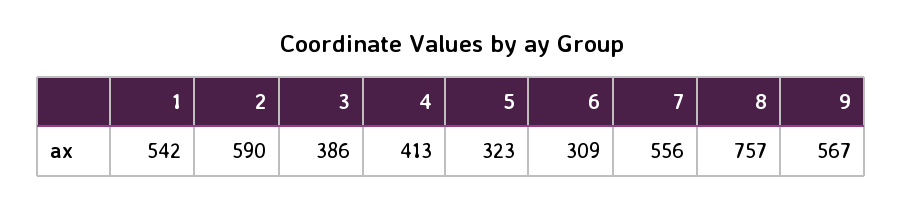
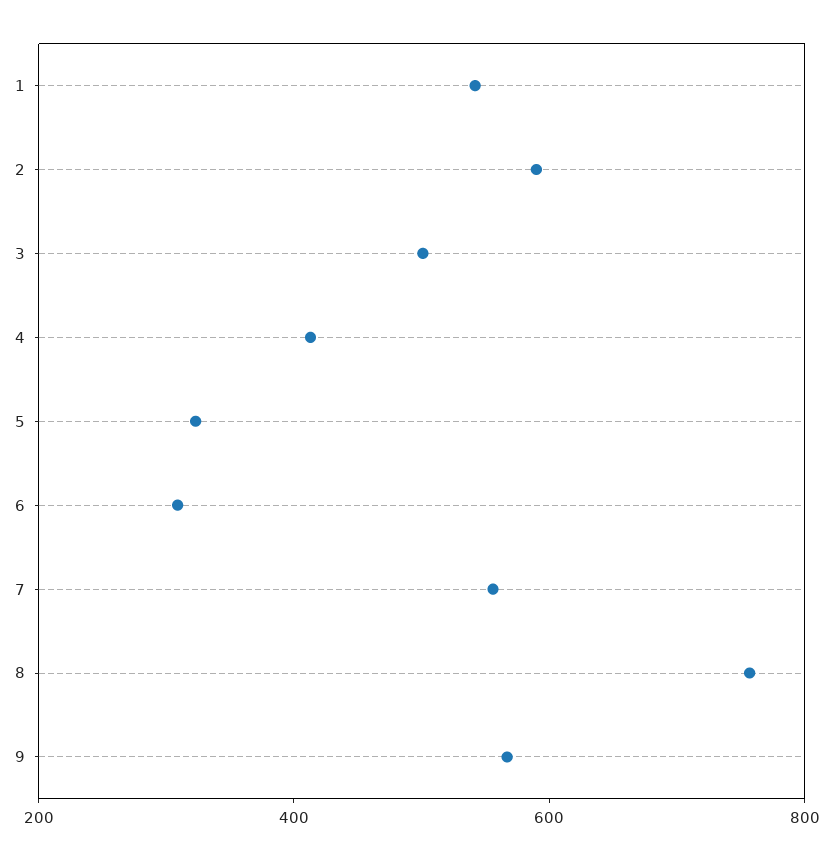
3: 386 -> 500

